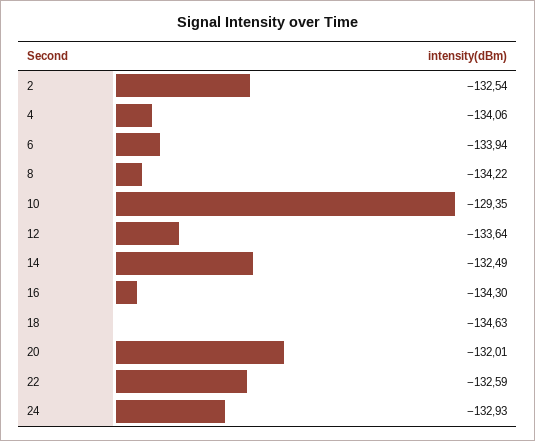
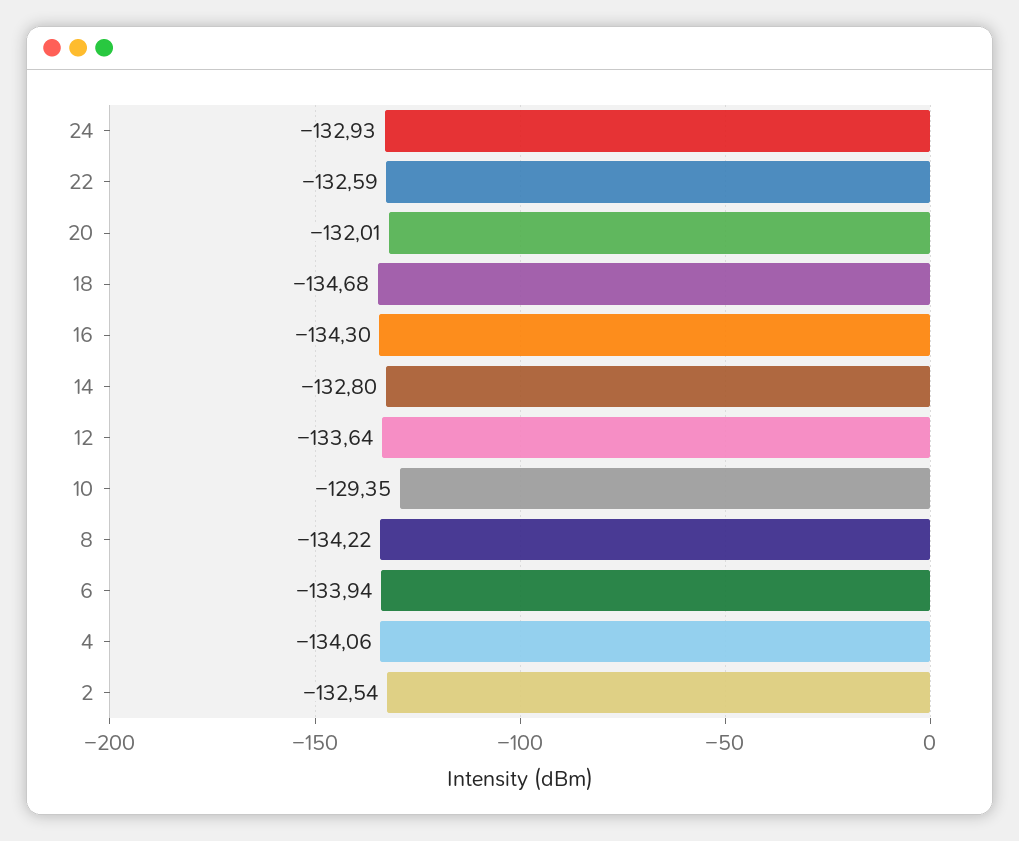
14: -132.49 -> -132.8
18: -134.63 -> -134.68

